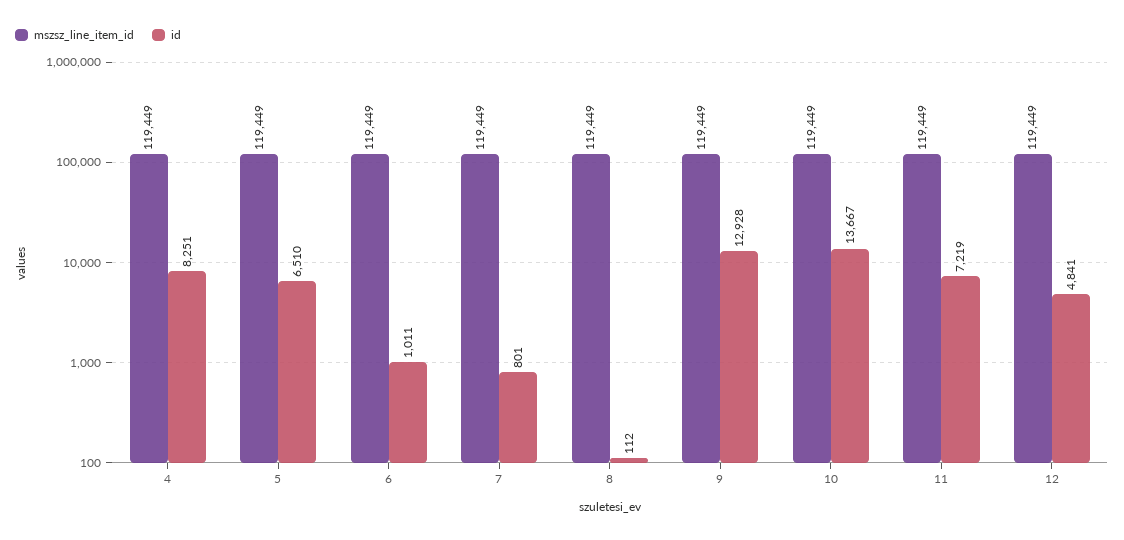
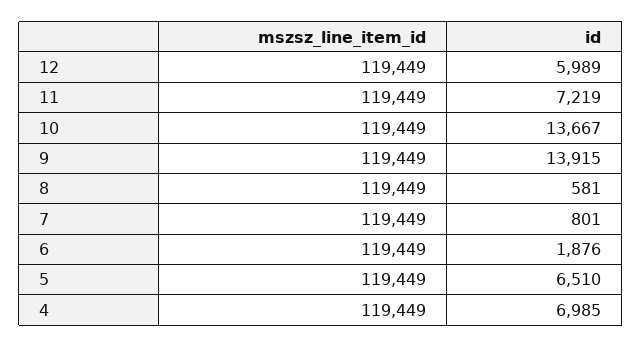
id, 4: 8251 -> 6985
id, 6: 1011 -> 1876
id, 8: 112 -> 581
id, 9: 12928 -> 13915
id, 12: 4841 -> 5989

